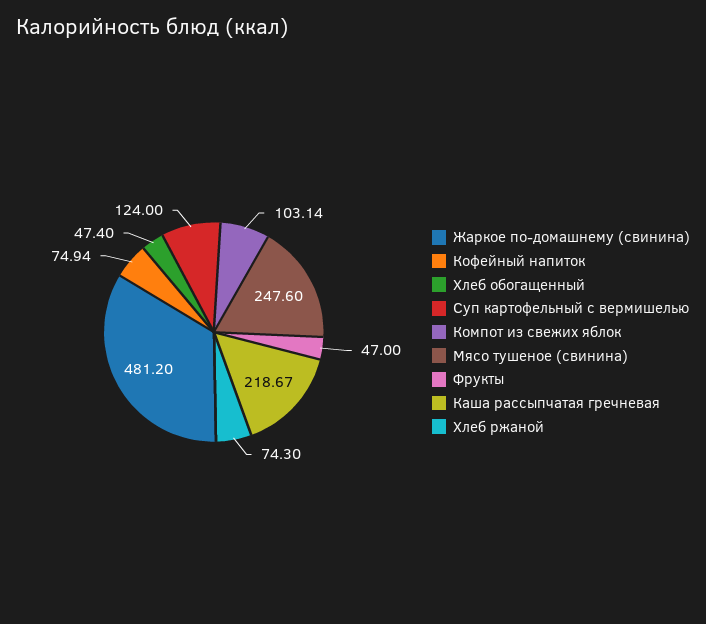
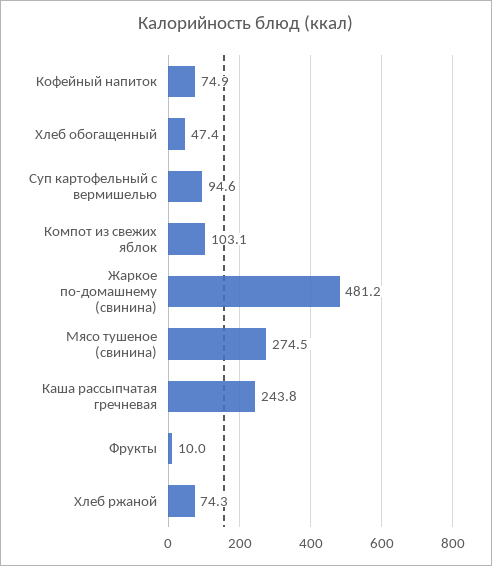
Суп картофельный с вермишелью: 124 -> 94.6
Мясо тушеное (свинина): 247.6 -> 274.5
Фрукты: 47 -> 10
Каша рассыпчатая гречневая: 218.67 -> 243.8

